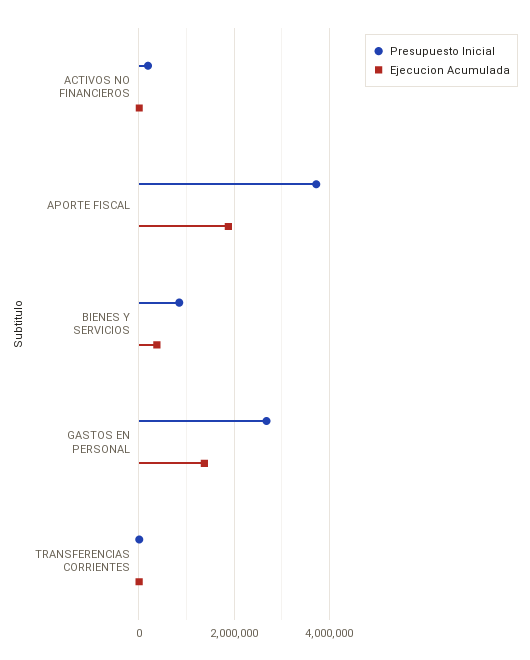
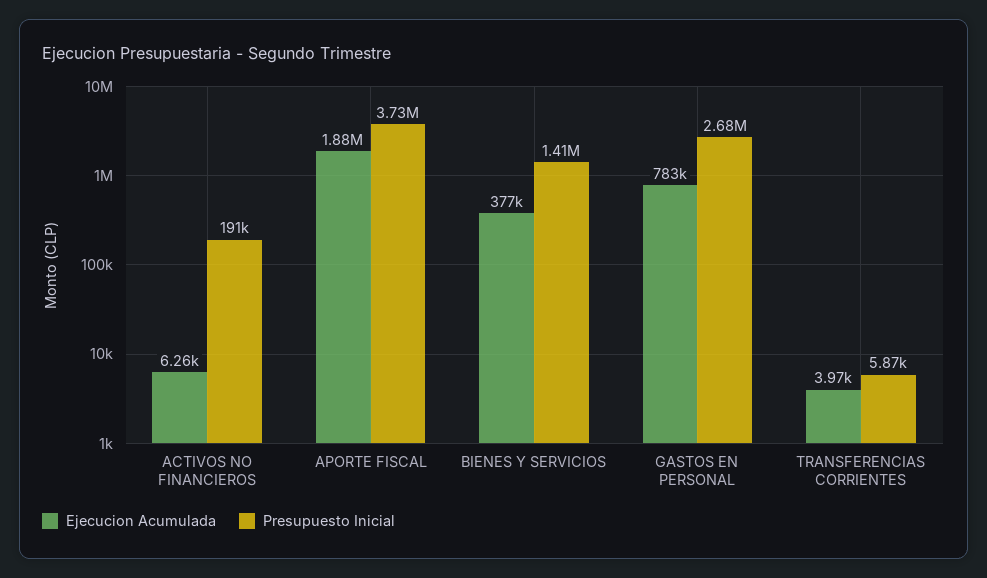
Presupuesto Inicial, BIENES Y SERVICIOS: 800000 -> 1410000
Ejecucion Acumulada, GASTOS EN PERSONAL: 1400000 -> 783000

